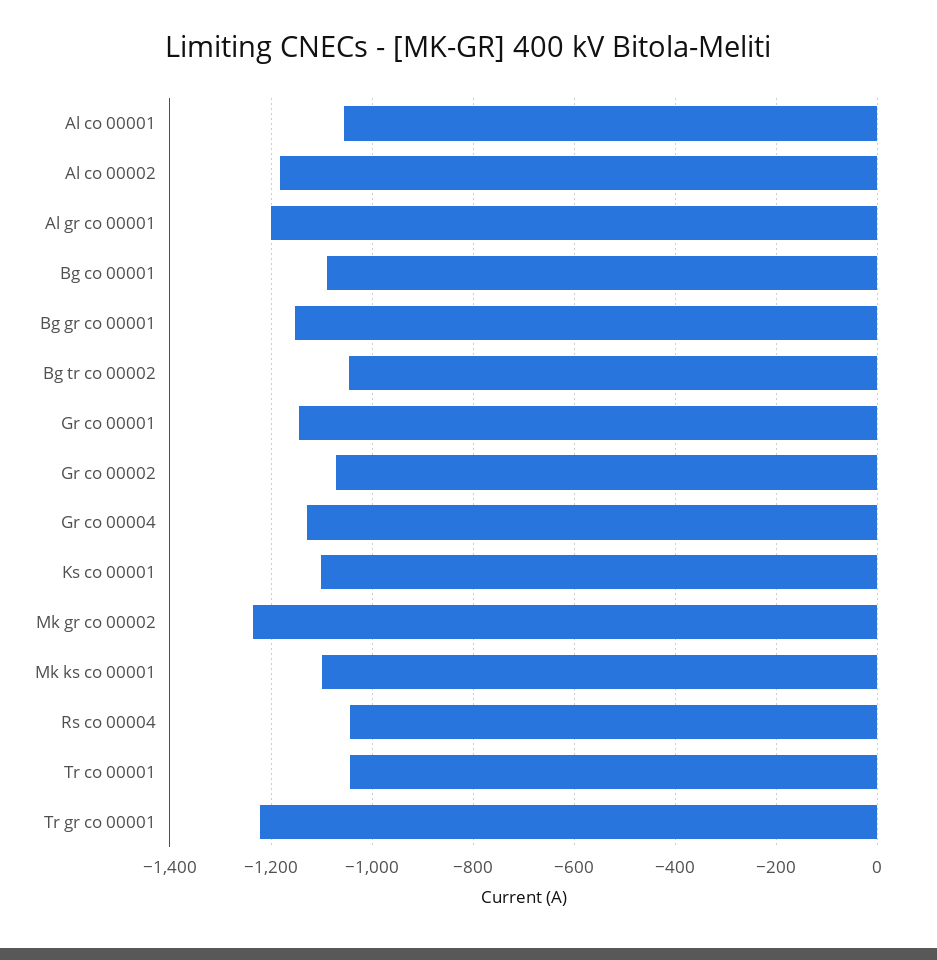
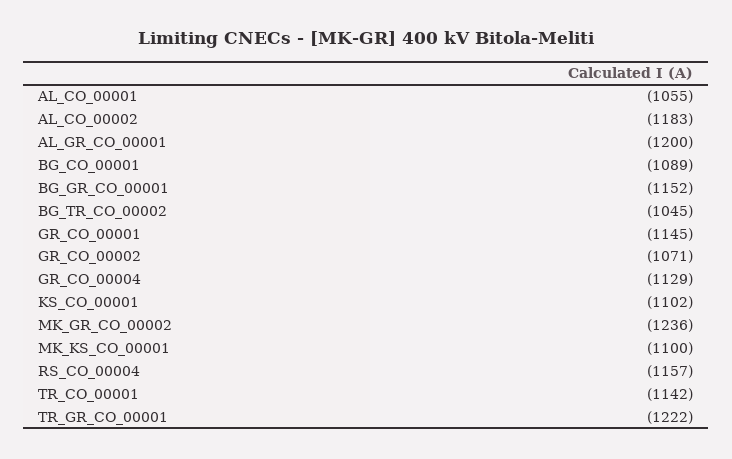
Rs co 00004: -1040 -> -1157
Tr co 00001: -1040 -> -1142

